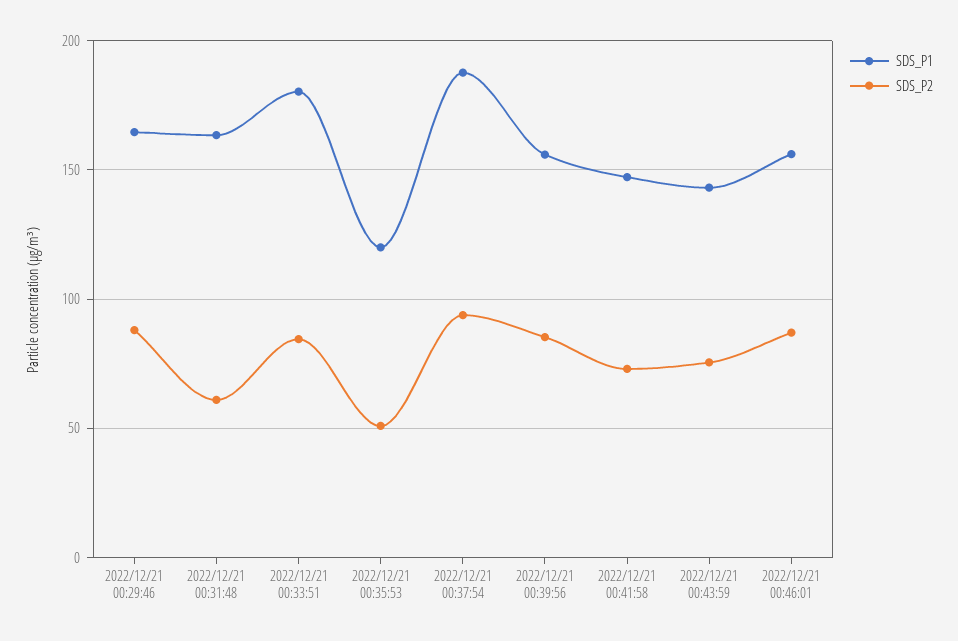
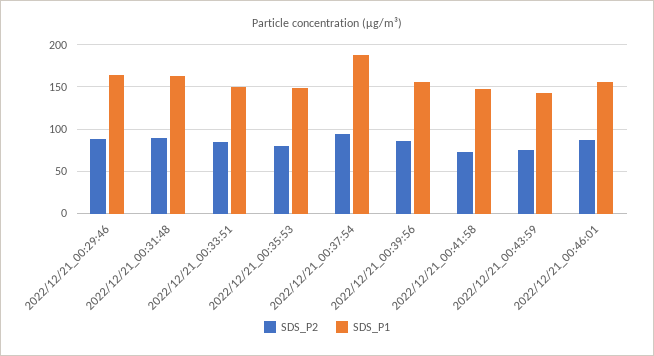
SDS_P2, 2022/12/21 00:31:48: 60 -> 90
SDS_P1, 2022/12/21 00:33:51: 180 -> 150
SDS_P1, 2022/12/21 00:35:53: 120 -> 150
SDS_P2, 2022/12/21 00:35:53: 50 -> 80

